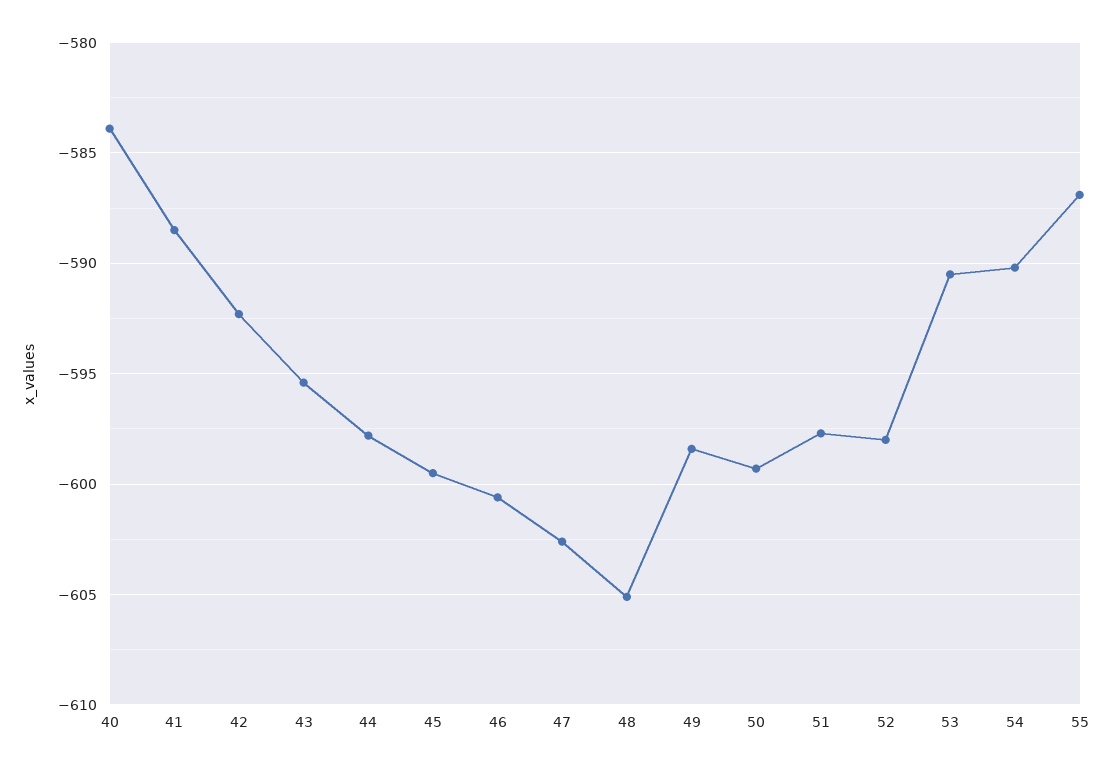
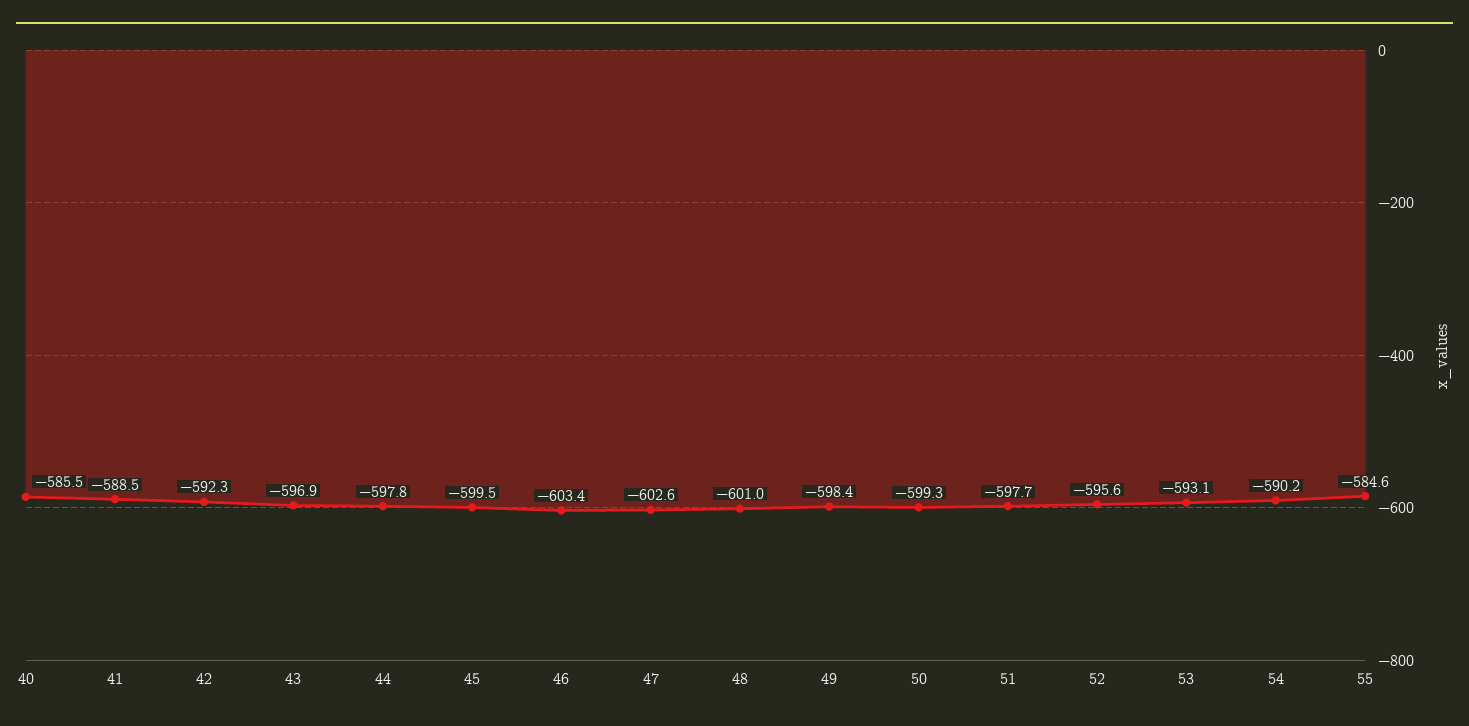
40: -584 -> -585.5
43: -595.5 -> -596.9
46: -600.5 -> -603.4
48: -605 -> -601
52: -598 -> -595.6
53: -590.5 -> -593.1
55: -587 -> -584.6

